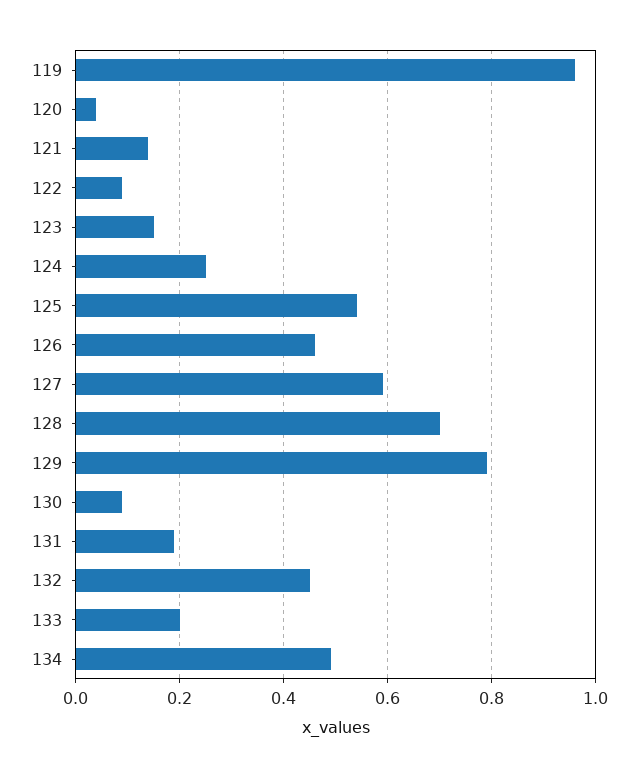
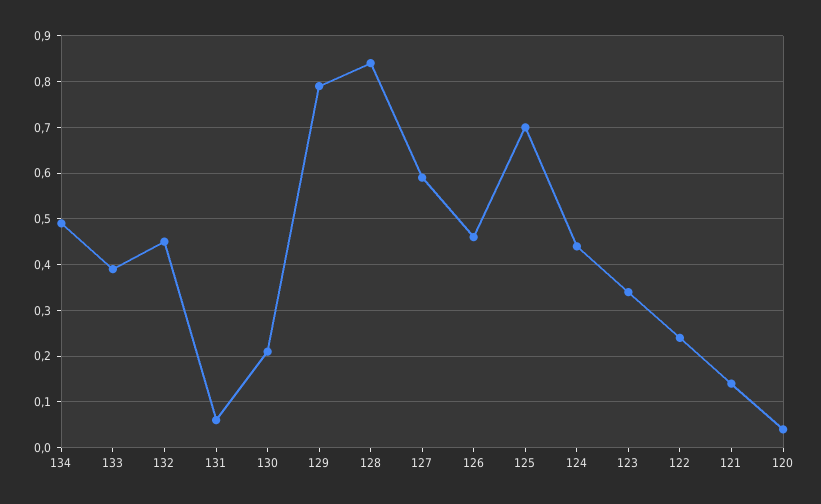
119: 0.95 -> none
122: 0.1 -> 0.25
123: 0.15 -> 0.35
124: 0.25 -> 0.45
125: 0.55 -> 0.7
128: 0.7 -> 0.85
130: 0.1 -> 0.2
131: 0.2 -> 0.05
133: 0.2 -> 0.4

